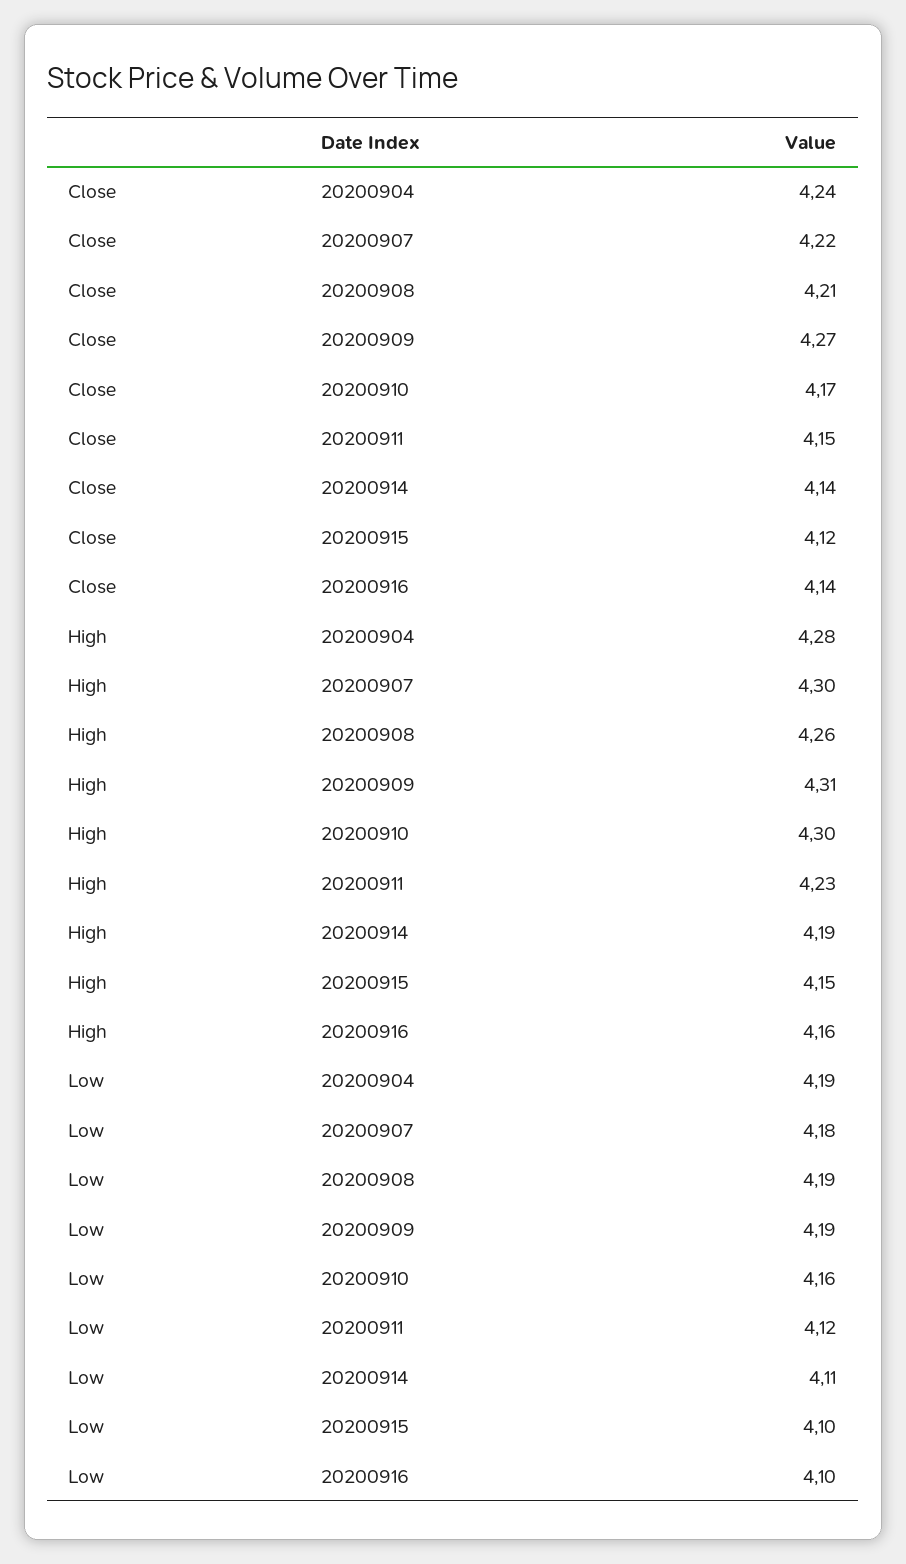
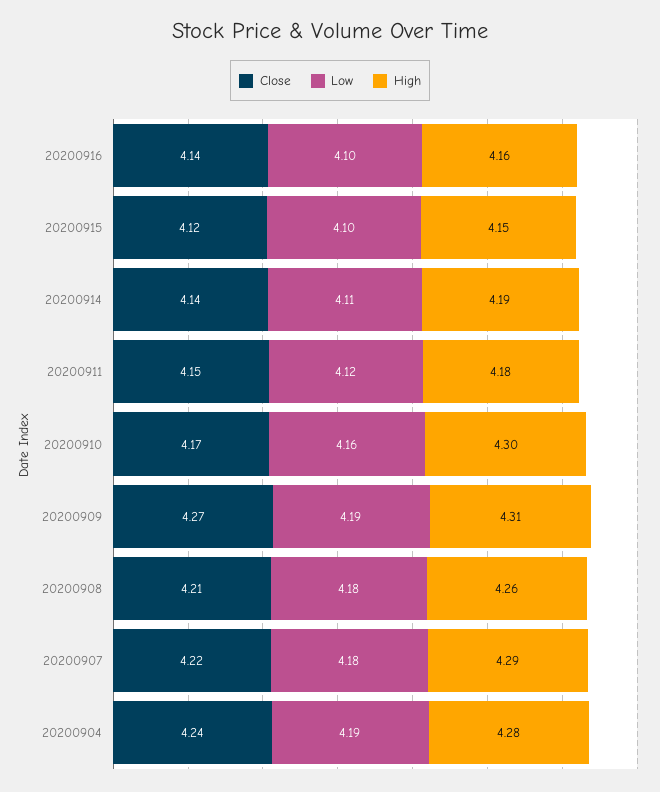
High, 20200907: 4.3 -> 4.29
High, 20200911: 4.23 -> 4.18
Low, 20200908: 4.19 -> 4.18

